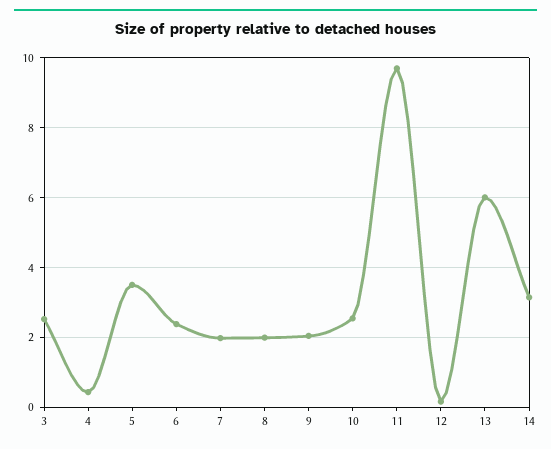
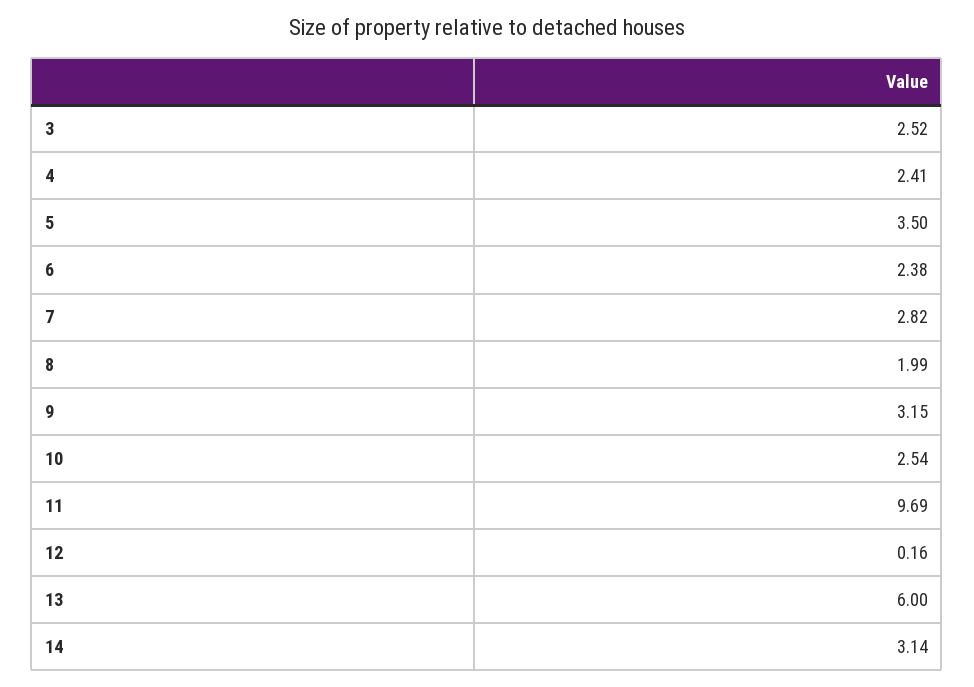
4: 0.4 -> 2.41
7: 2 -> 2.82
9: 2 -> 3.15

